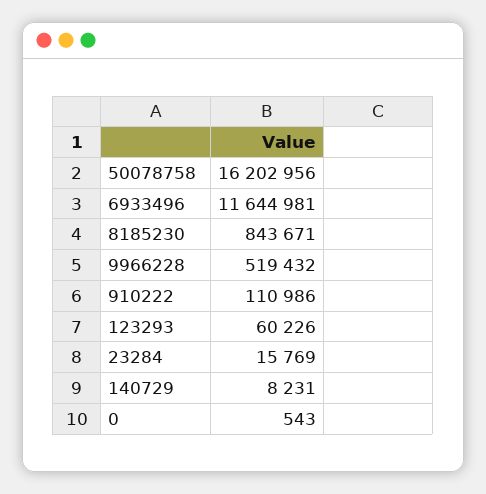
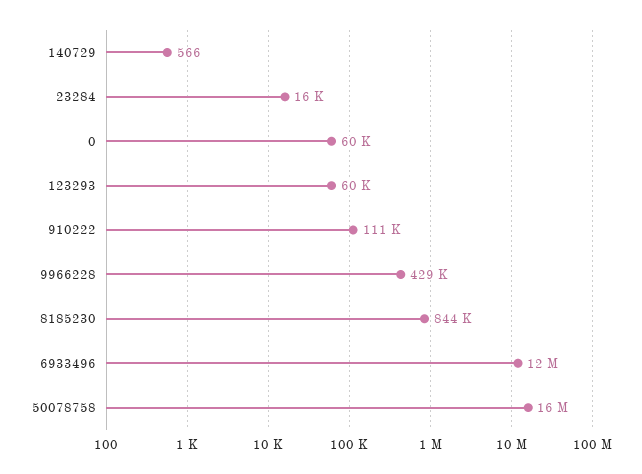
9966228: 519432 -> 429000
140729: 8231 -> 566
0: 543 -> 60000

